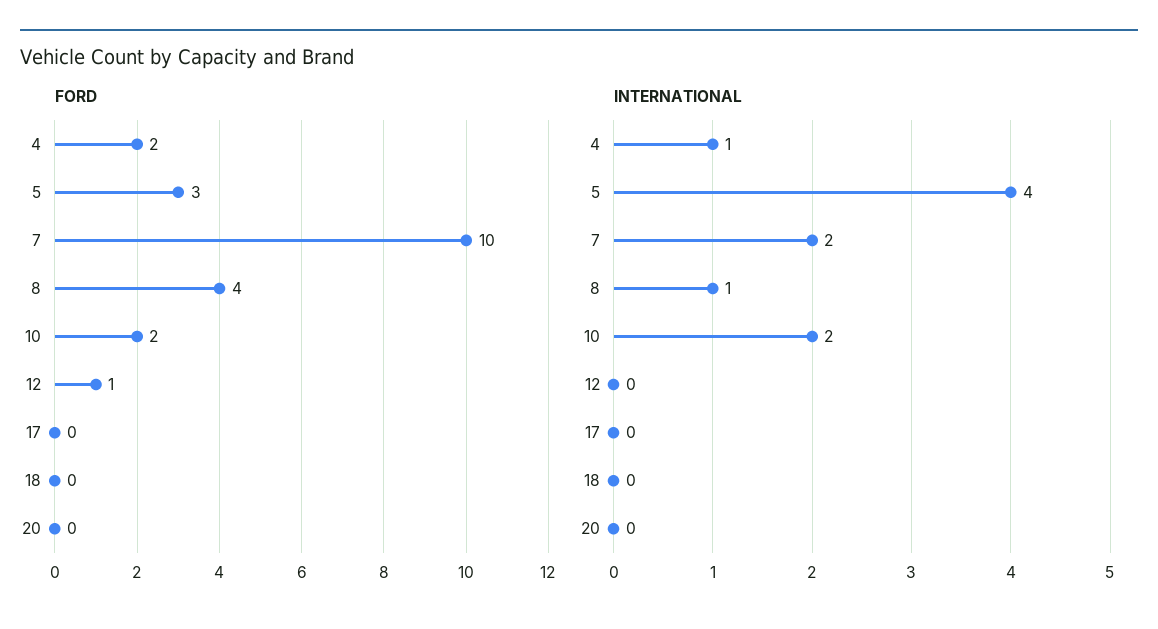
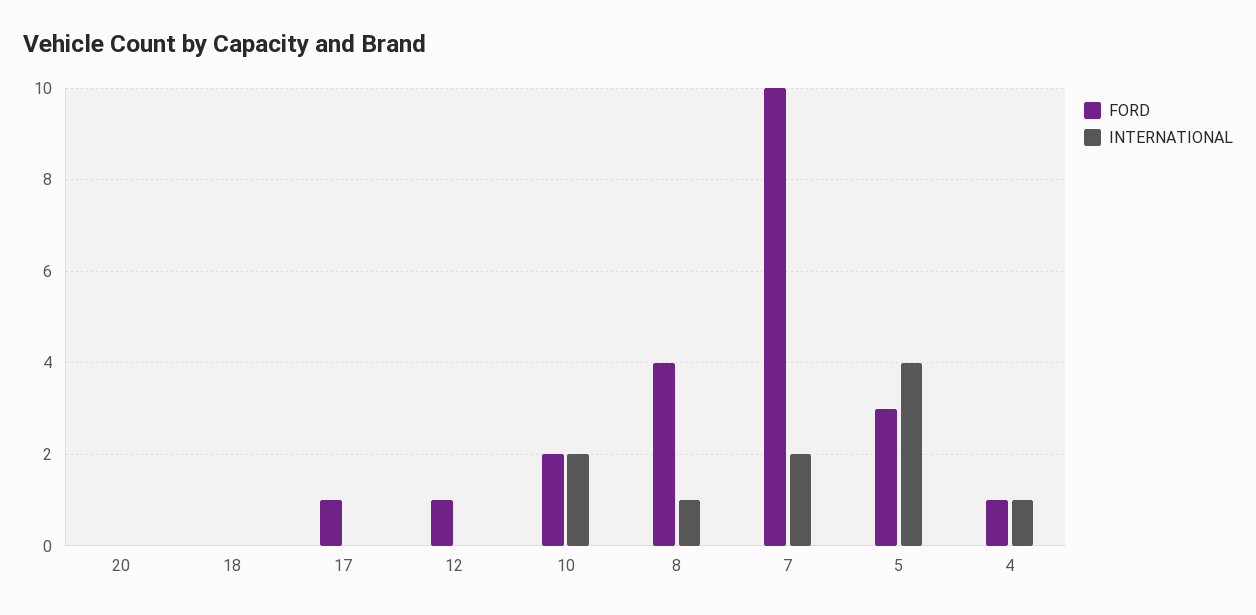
FORD, 4: 2 -> 1
FORD, 17: 0 -> 1

